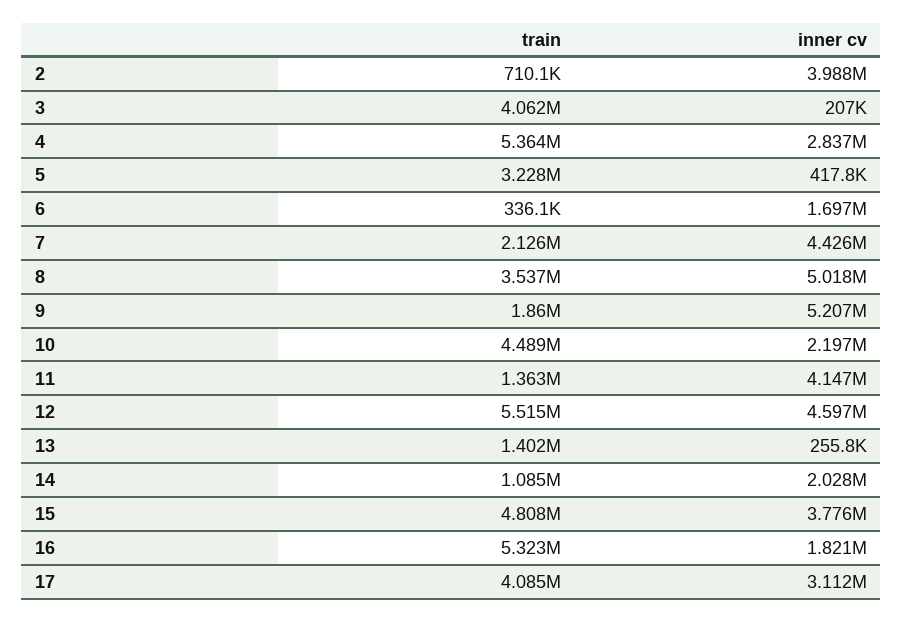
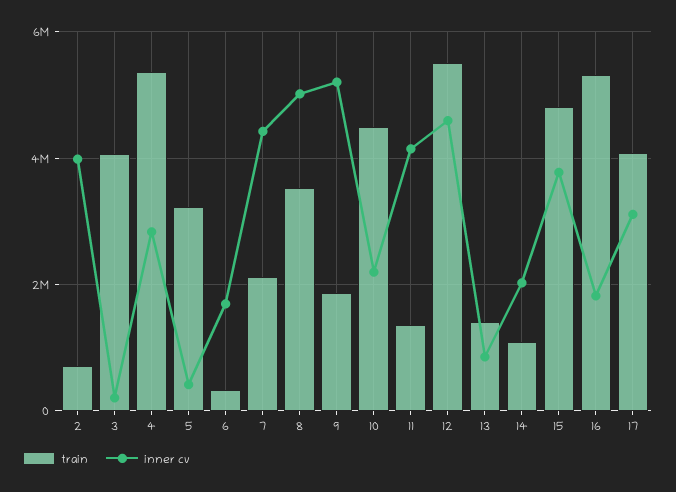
inner cv, 13: 255800 -> 800000

